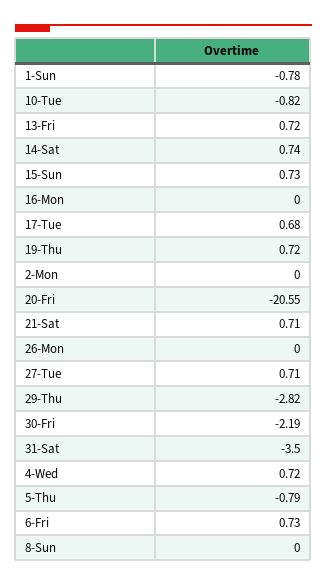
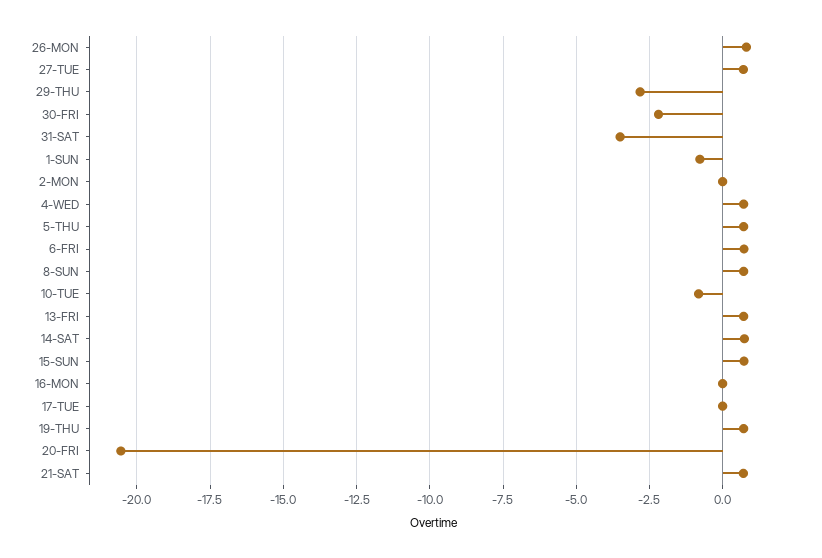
17-Tue: 0.68 -> 0
26-Mon: 0 -> 0.75
5-Thu: -0.79 -> 0.75
8-Sun: 0 -> 0.75

